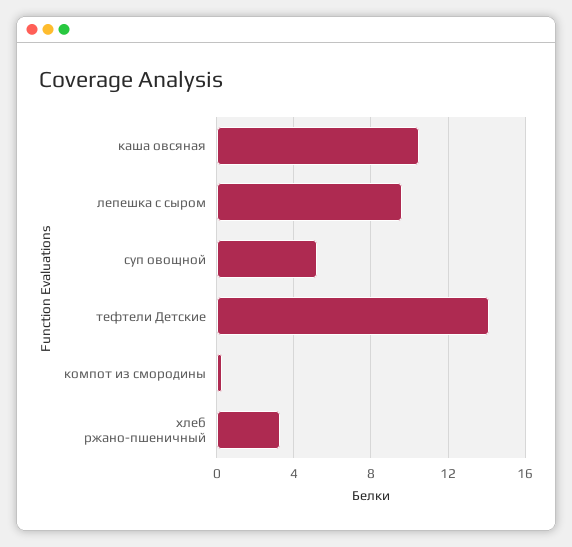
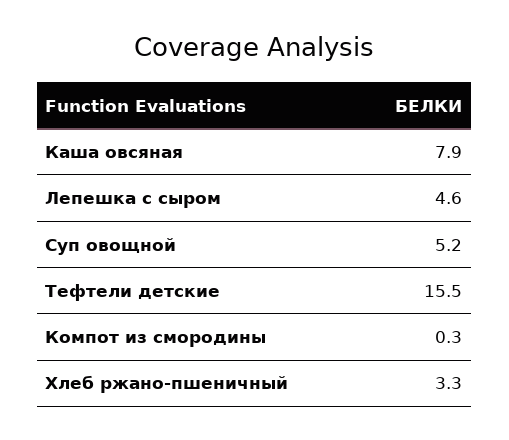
каша овсяная: 10.5 -> 7.9
лепешка с сыром: 9.5 -> 4.6
тефтели Детские: 14 -> 15.5

